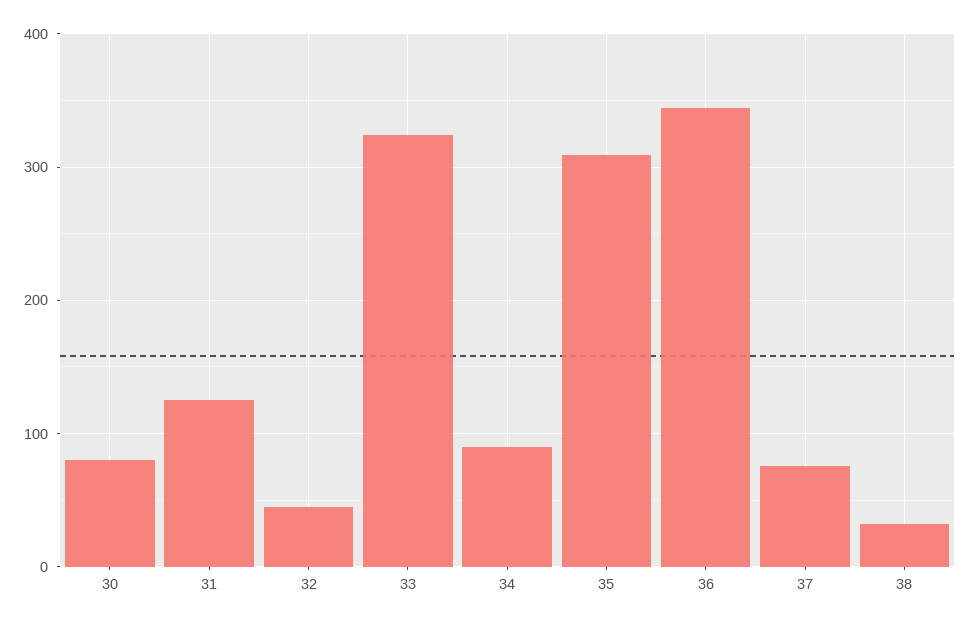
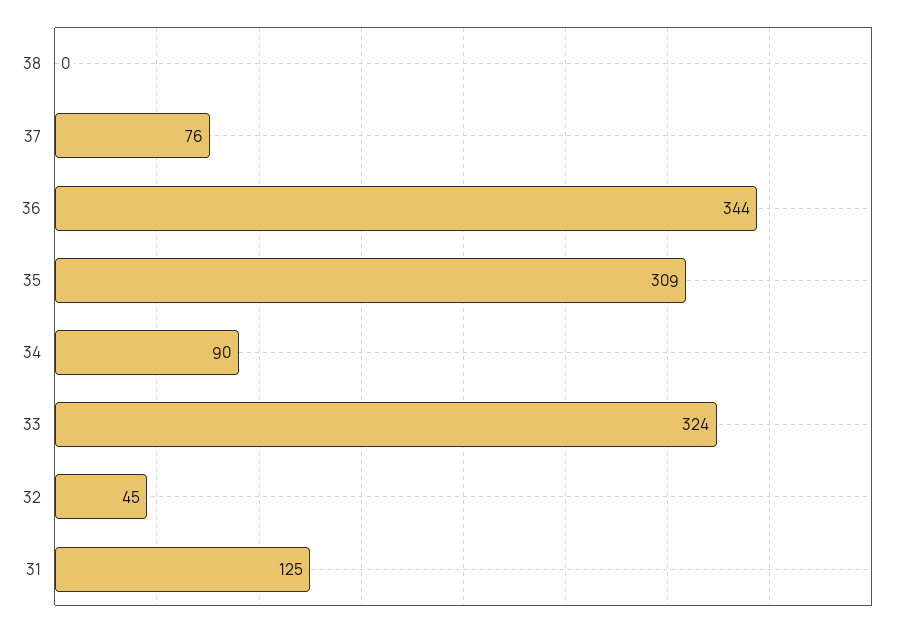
30: 80 -> none
38: 30 -> 0

